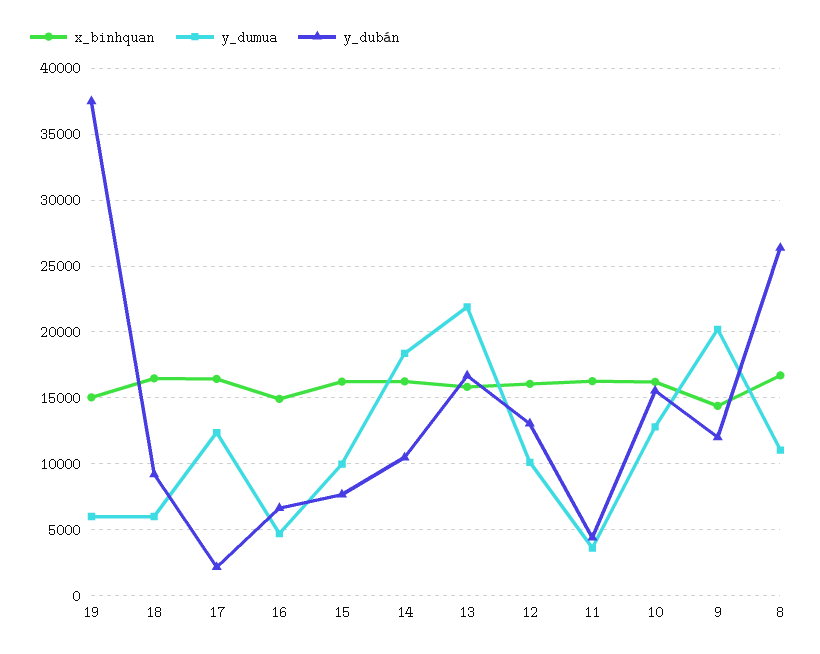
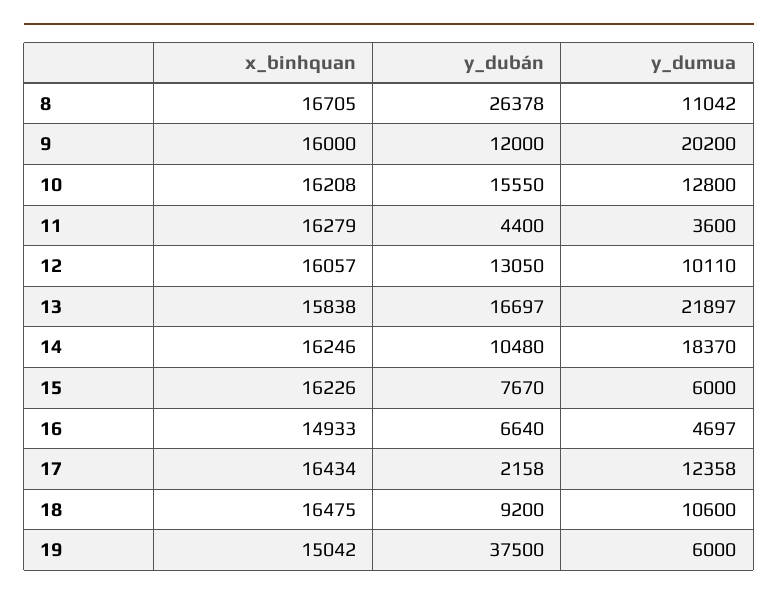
y_dumua, 18: 6000 -> 10600
y_dumua, 15: 10000 -> 6000
x_binhquan, 9: 14500 -> 16000

